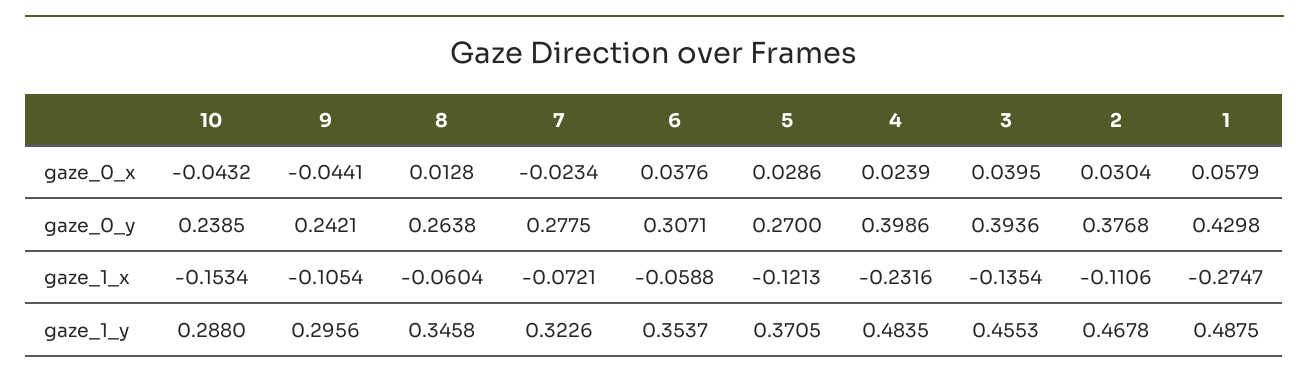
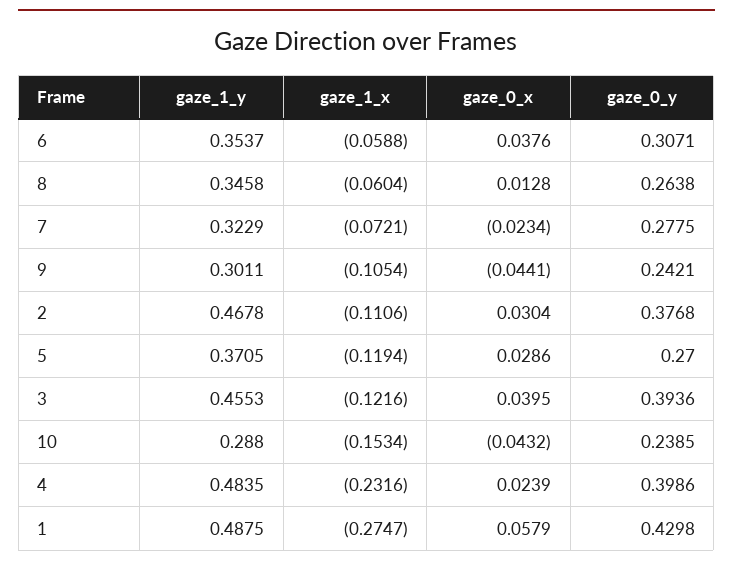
5, gaze_1_x: -0.1213 -> -0.1194
3, gaze_1_x: -0.1354 -> -0.1216
9, gaze_1_y: 0.2956 -> 0.3011
7, gaze_1_y: 0.3226 -> 0.3229

